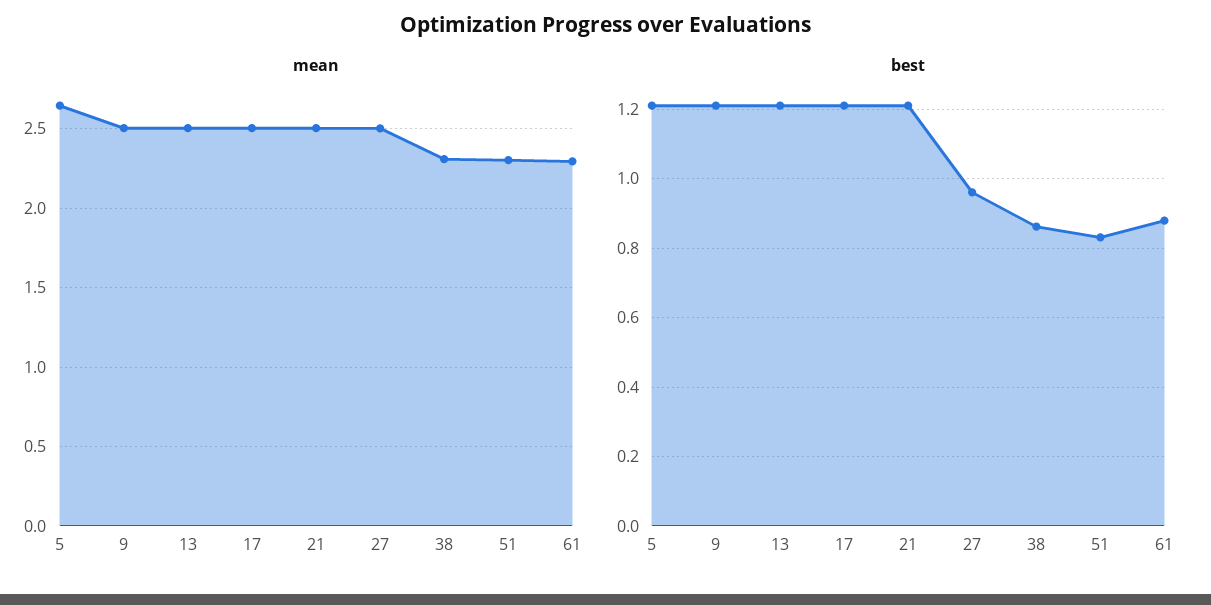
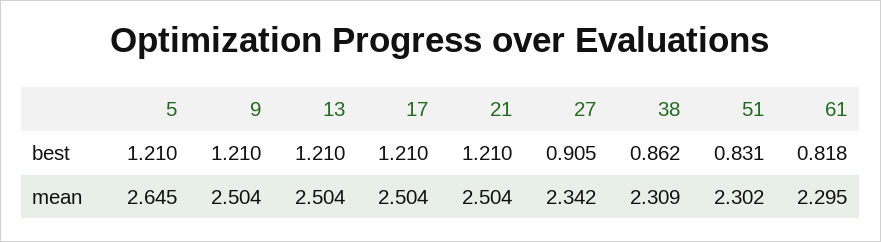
mean, 27: 2.5 -> 2.342
best, 27: 0.96 -> 0.905
best, 61: 0.88 -> 0.818

